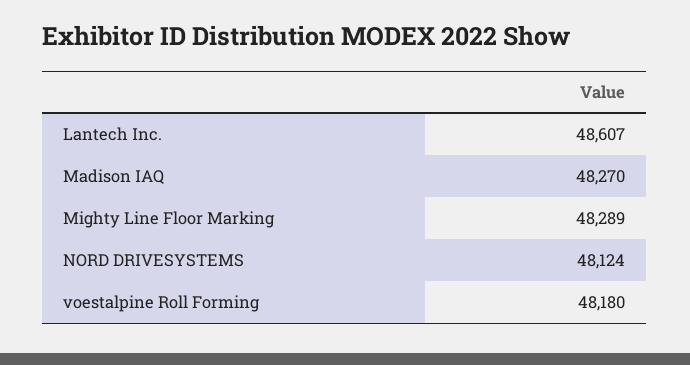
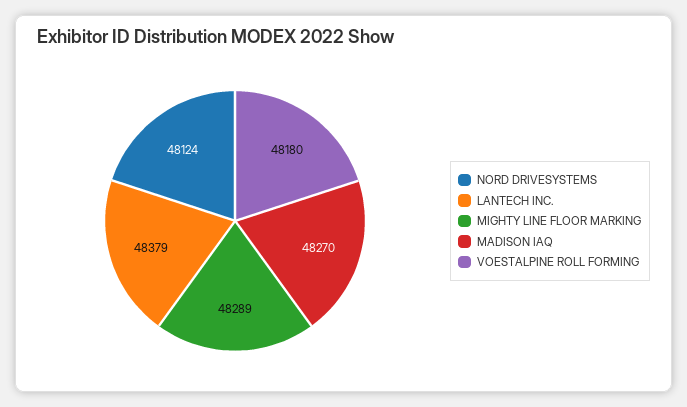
Lantech Inc.: 48607 -> 48379

